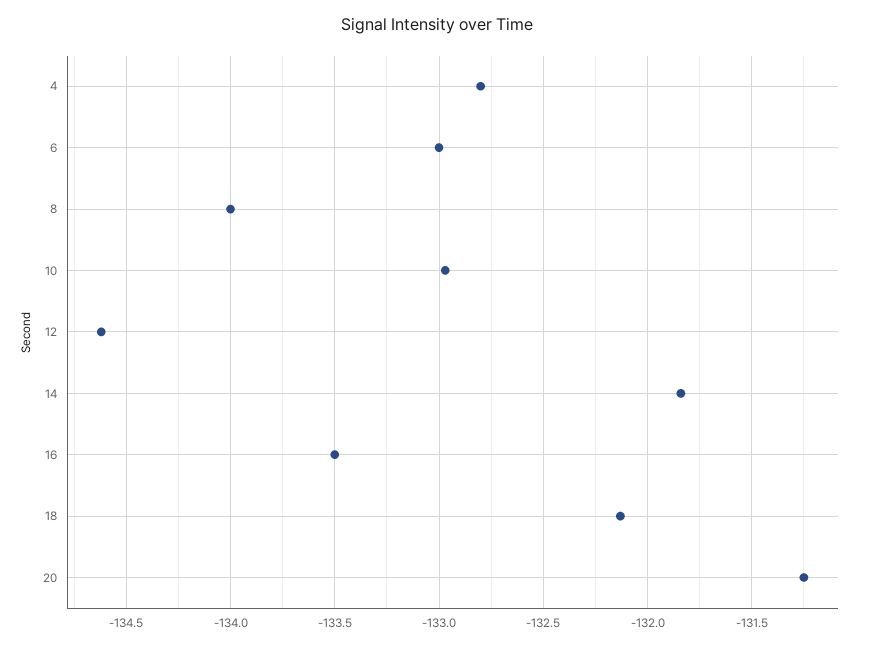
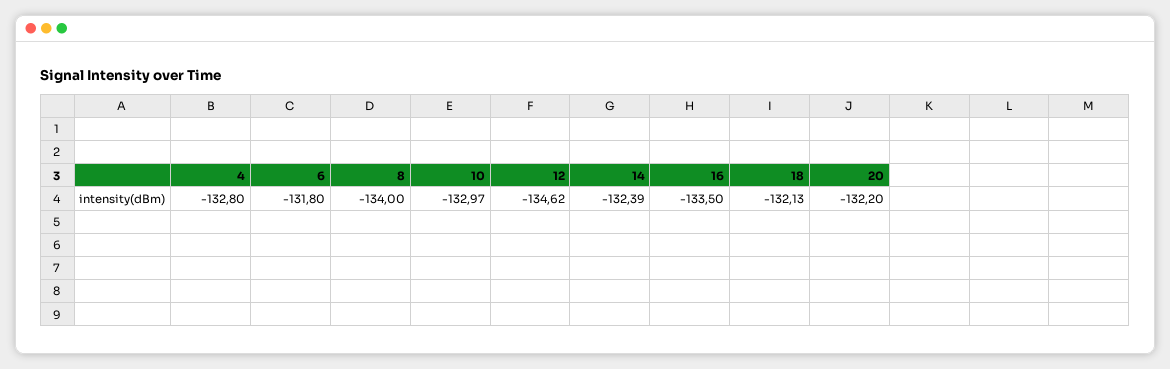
6: -133 -> -131.8
14: -131.85 -> -132.39
20: -131.25 -> -132.2

